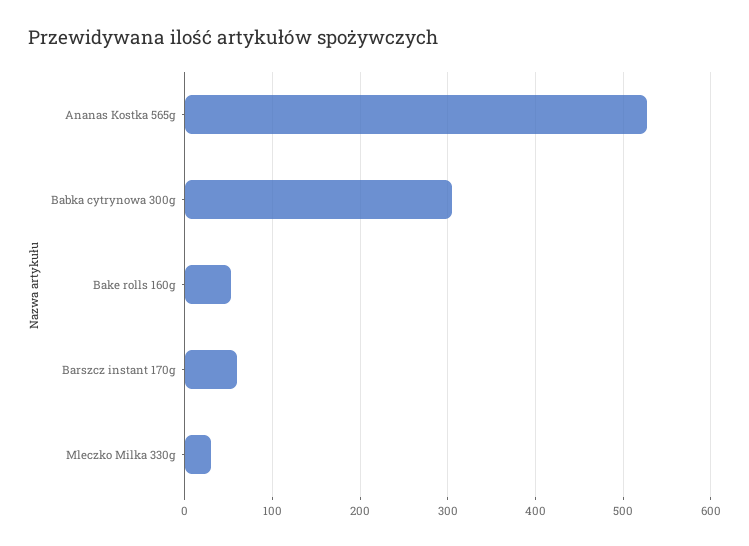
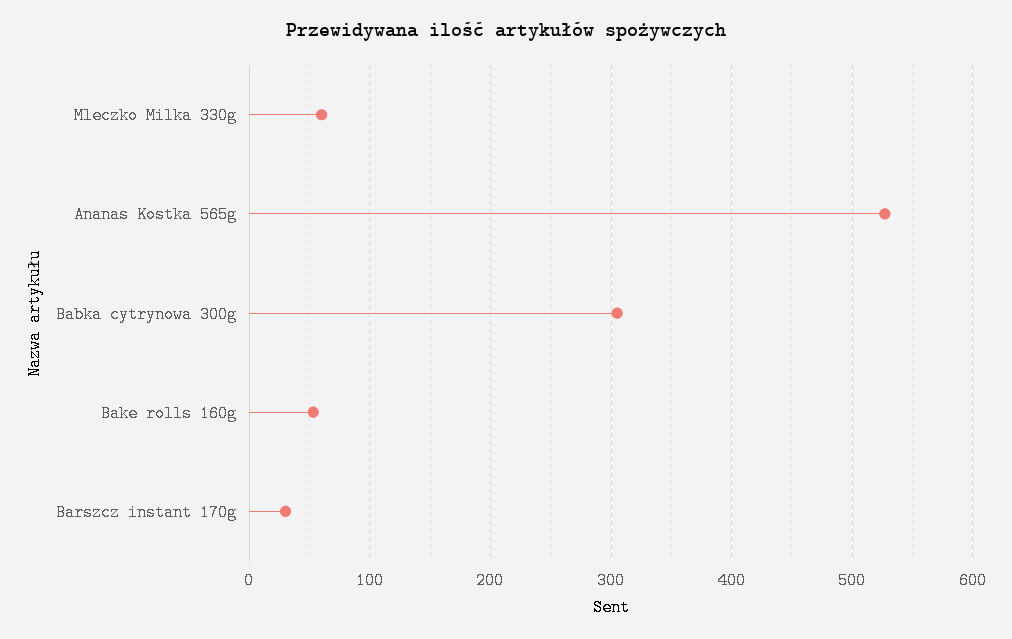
Barszcz instant 170g: 60 -> 30
Mleczko Milka 330g: 30 -> 60

